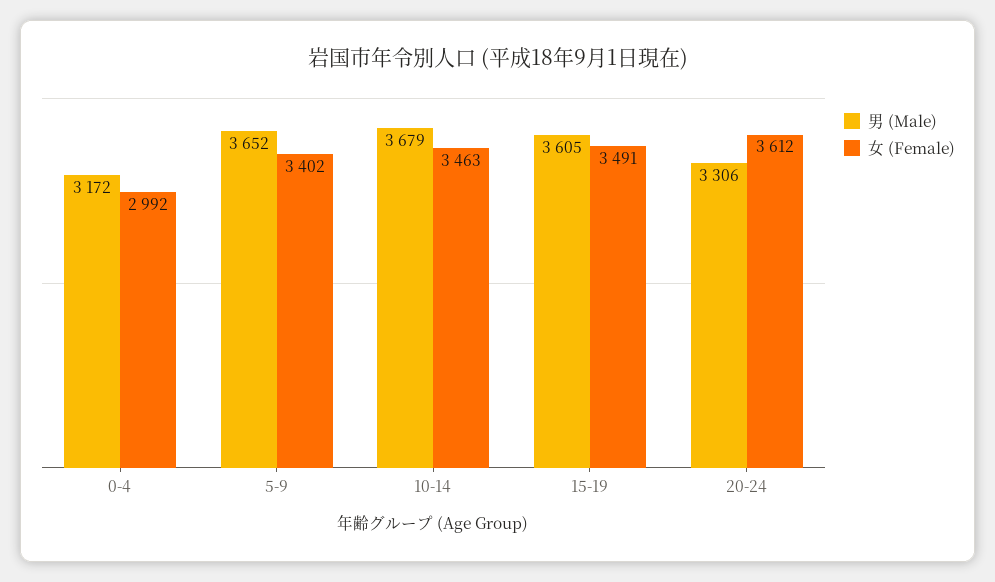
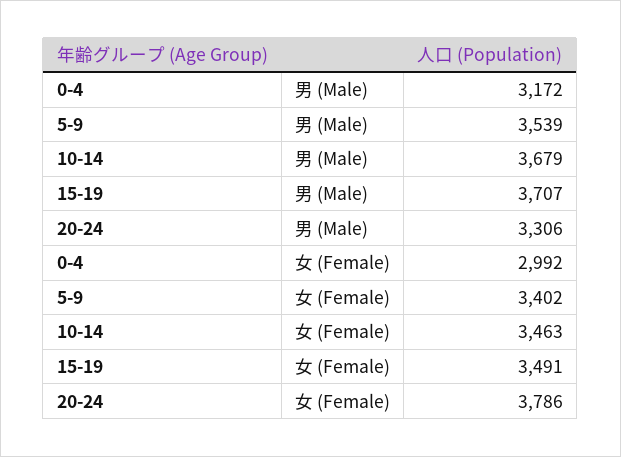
男 (Male), 5-9: 3652 -> 3539
男 (Male), 15-19: 3605 -> 3707
女 (Female), 20-24: 3612 -> 3786

